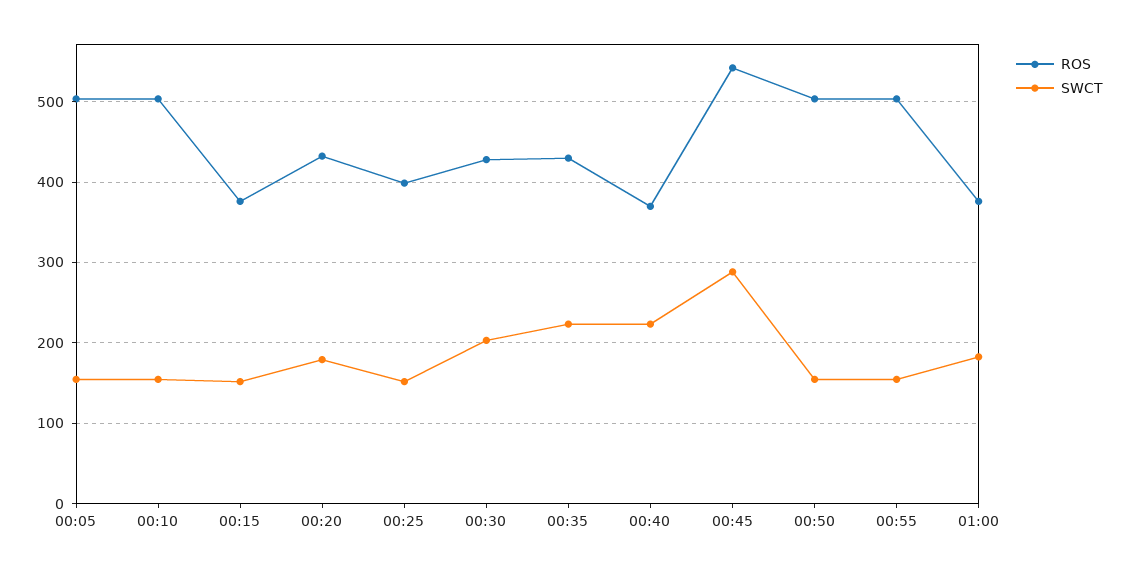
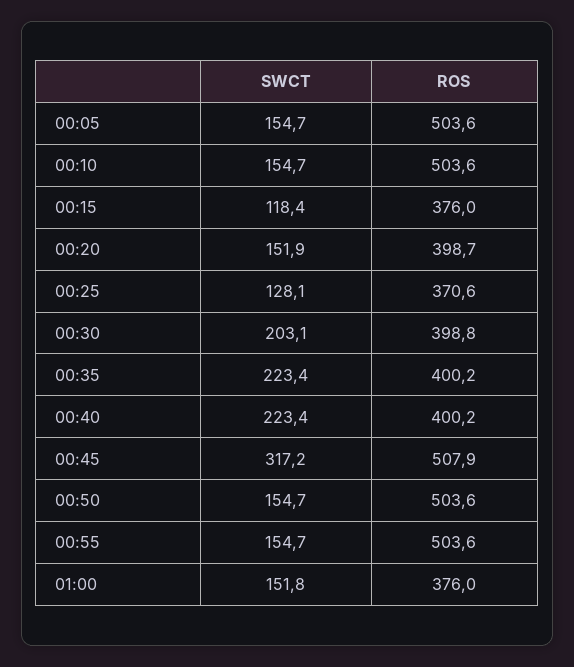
SWCT, 00:15: 150 -> 118.4
ROS, 00:20: 430 -> 398.7
SWCT, 00:20: 180 -> 151.9
ROS, 00:25: 400 -> 370.6
SWCT, 00:25: 150 -> 128.1
ROS, 00:30: 430 -> 398.8
ROS, 00:35: 430 -> 400.2
ROS, 00:40: 370 -> 400.2
ROS, 00:45: 540 -> 507.9
SWCT, 00:45: 290 -> 317.2
SWCT, 01:00: 180 -> 151.8

